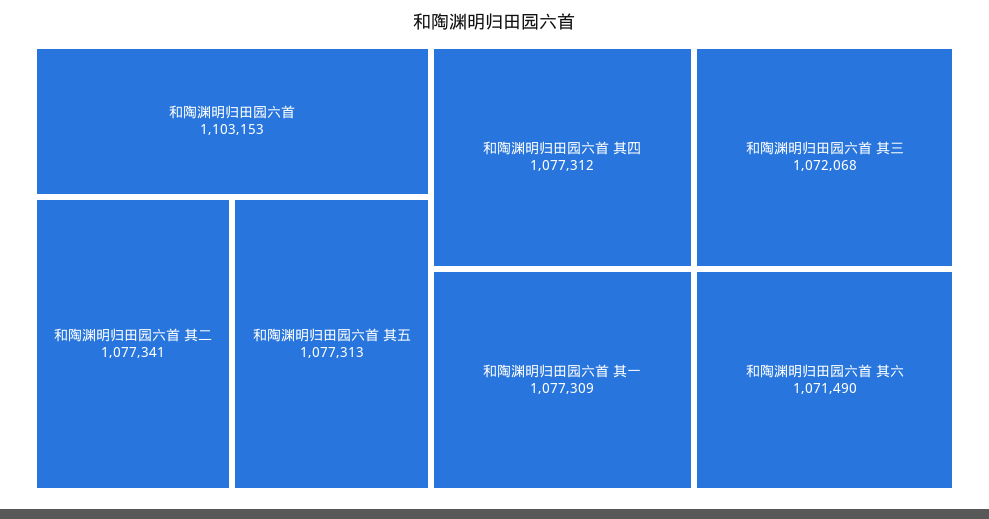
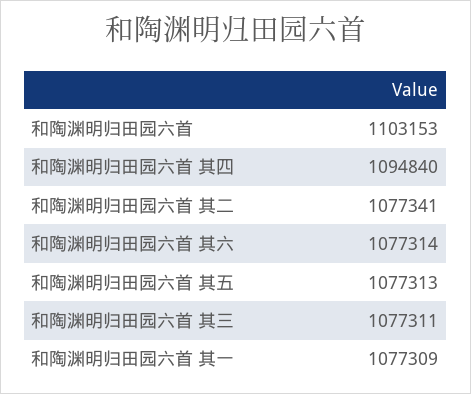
和陶渊明归田园六首 其四: 1077312 -> 1094840
和陶渊明归田园六首 其三: 1072068 -> 1077311
和陶渊明归田园六首 其六: 1071490 -> 1077314

